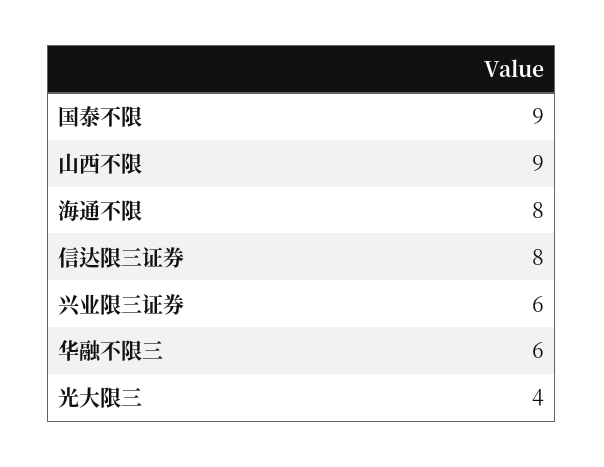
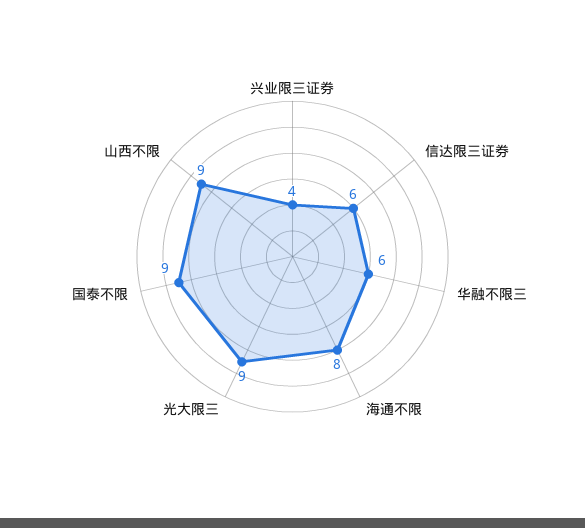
信达限三证券: 8 -> 6
兴业限三证券: 6 -> 4
光大限三: 4 -> 9

